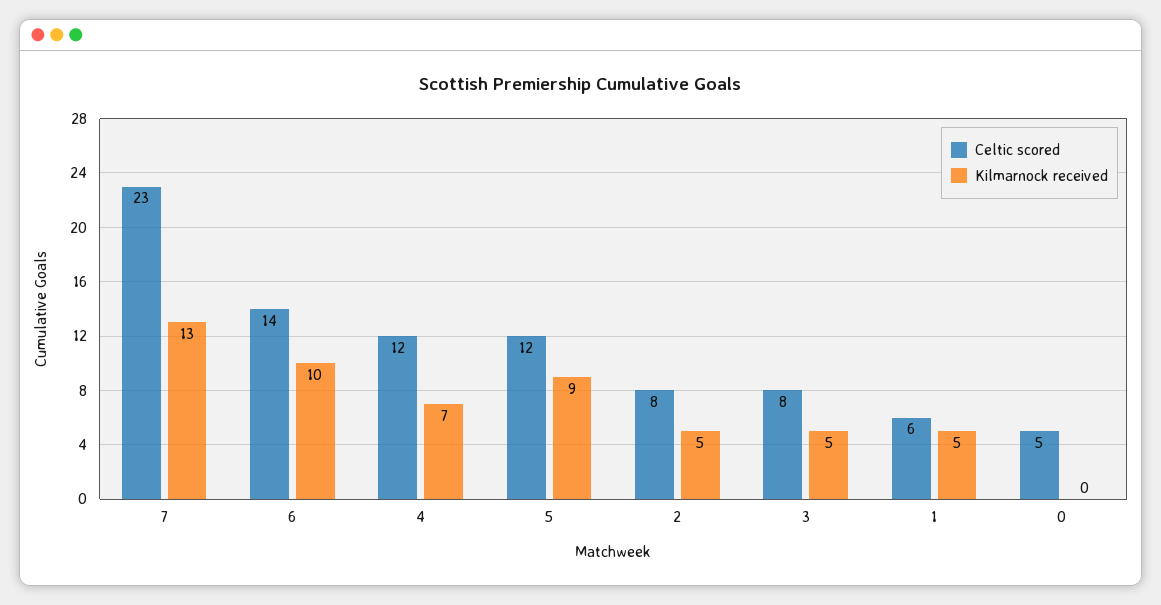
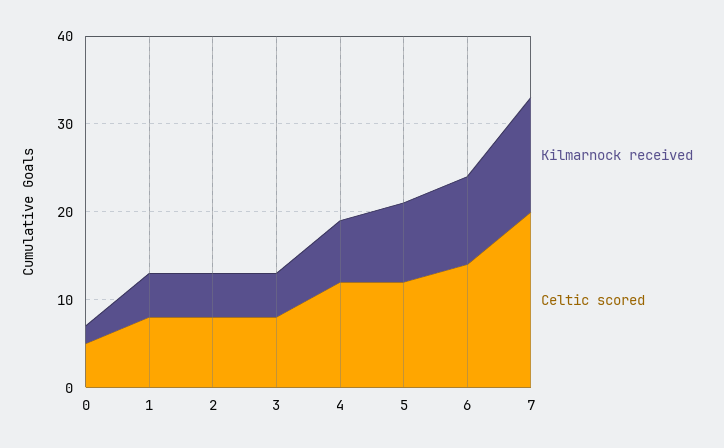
Celtic scored, 7: 23 -> 20
Celtic scored, 1: 6 -> 8
Kilmarnock received, 0: 0 -> 2

